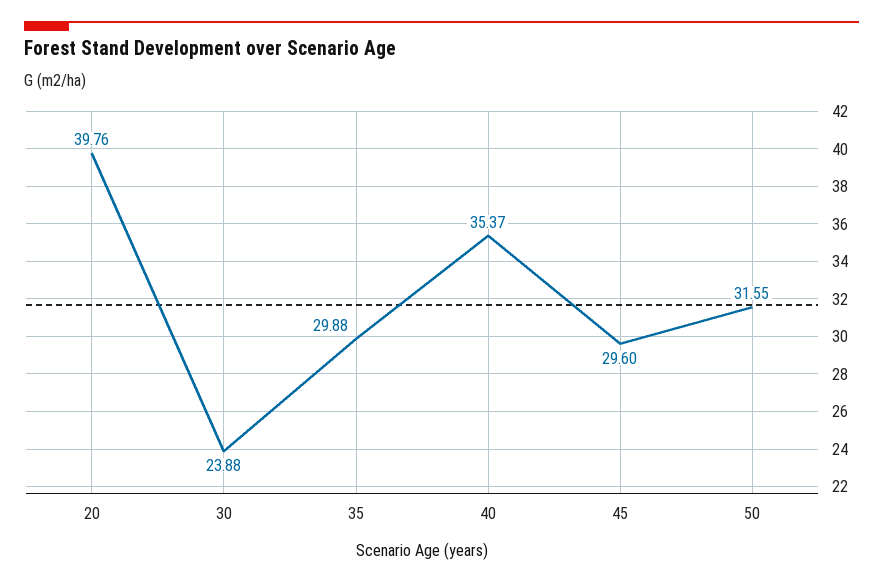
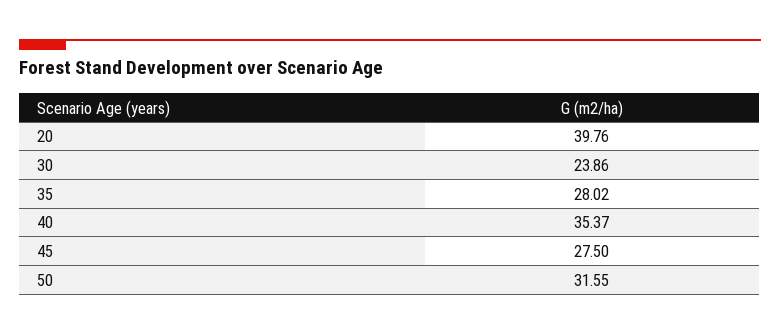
30: 23.88 -> 23.86
35: 29.88 -> 28.02
45: 29.6 -> 27.5

